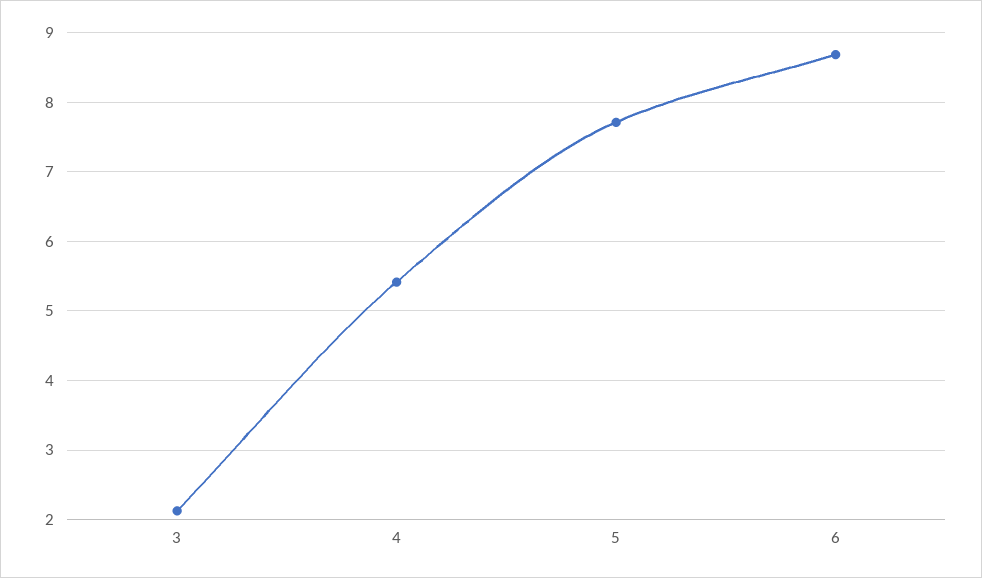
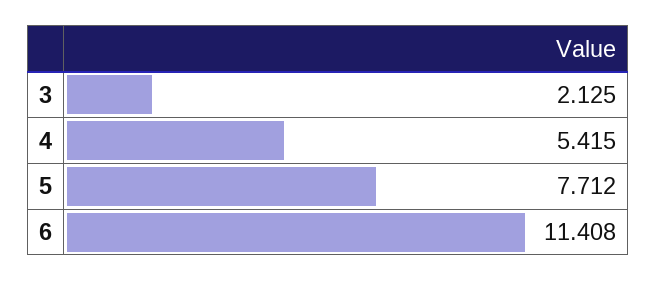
6: 8.7 -> 11.408

